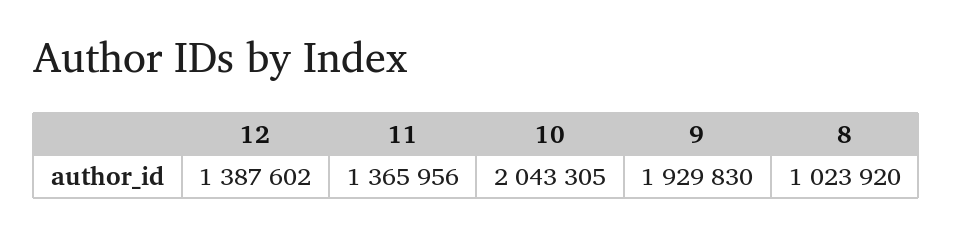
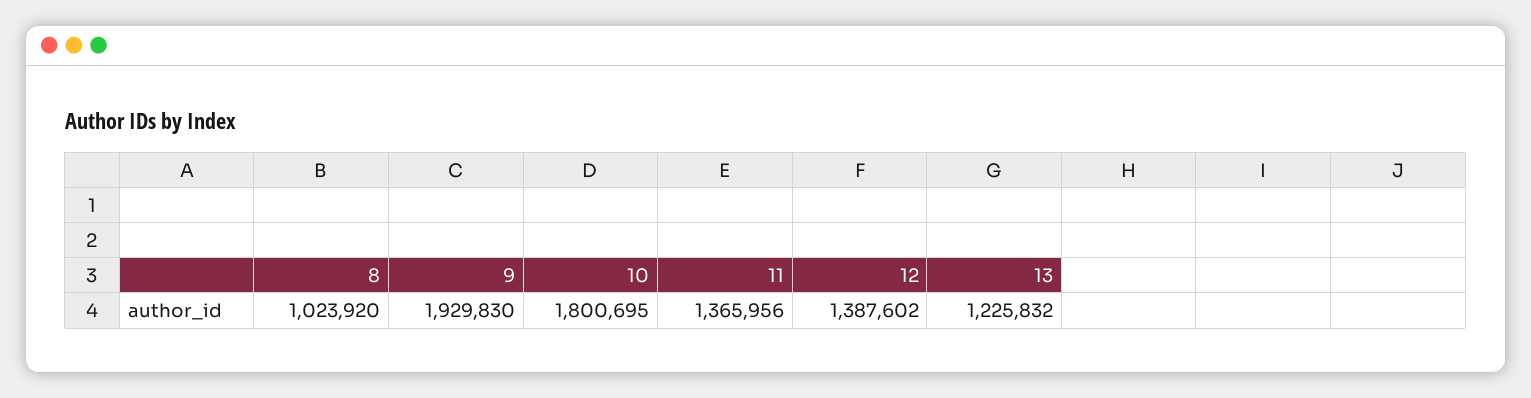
10: 2043305 -> 1800695
13: none -> 1225832

